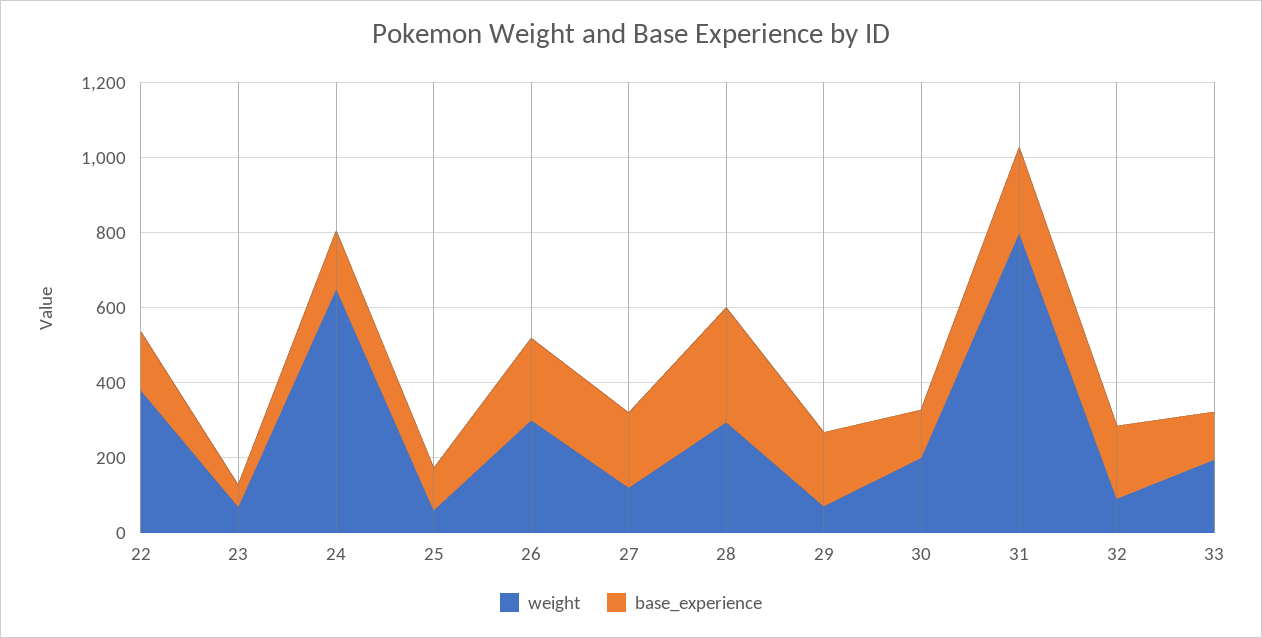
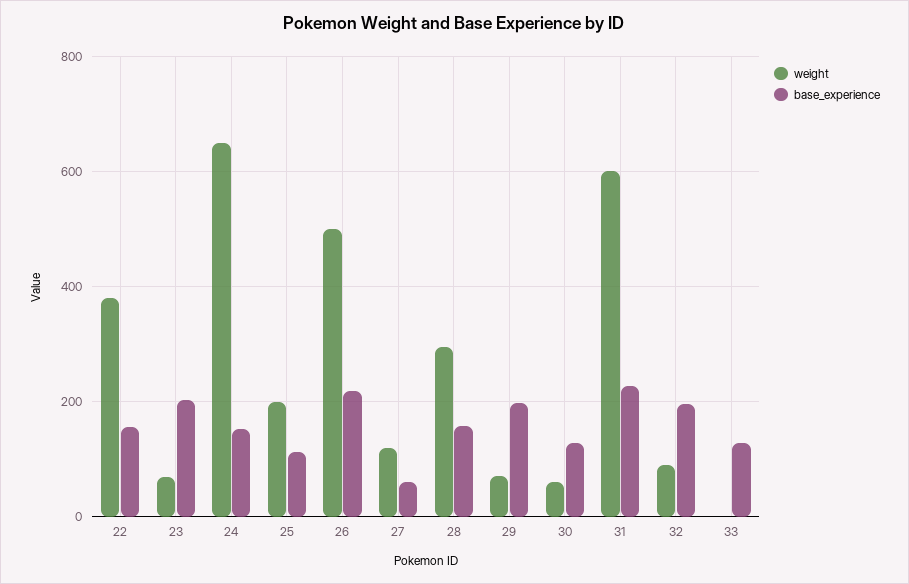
base_experience, 23: 50 -> 200
weight, 25: 50 -> 200
weight, 26: 300 -> 500
base_experience, 27: 200 -> 60
base_experience, 28: 300 -> 160
weight, 30: 200 -> 60
weight, 31: 800 -> 600
weight, 33: 200 -> 0

